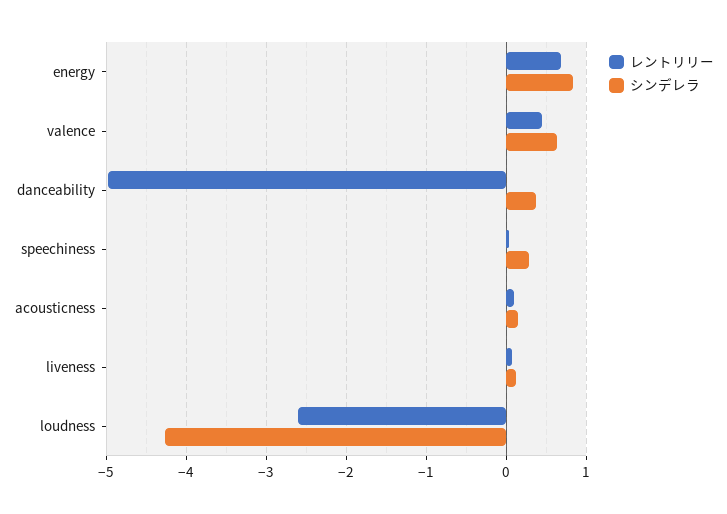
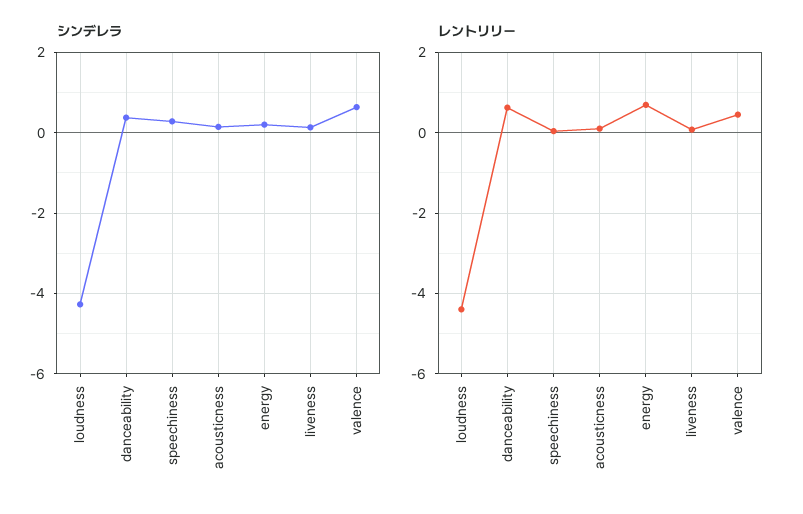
シンデレラ, energy: 0.8 -> 0.2
レントリリー, danceability: -5 -> 0.6
レントリリー, loudness: -2.6 -> -4.4

